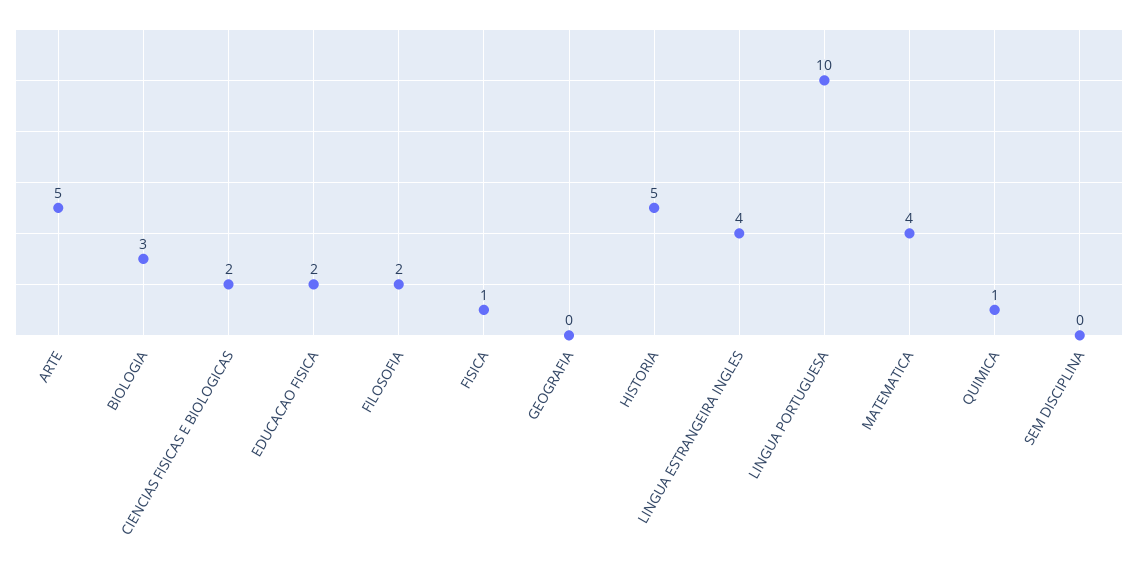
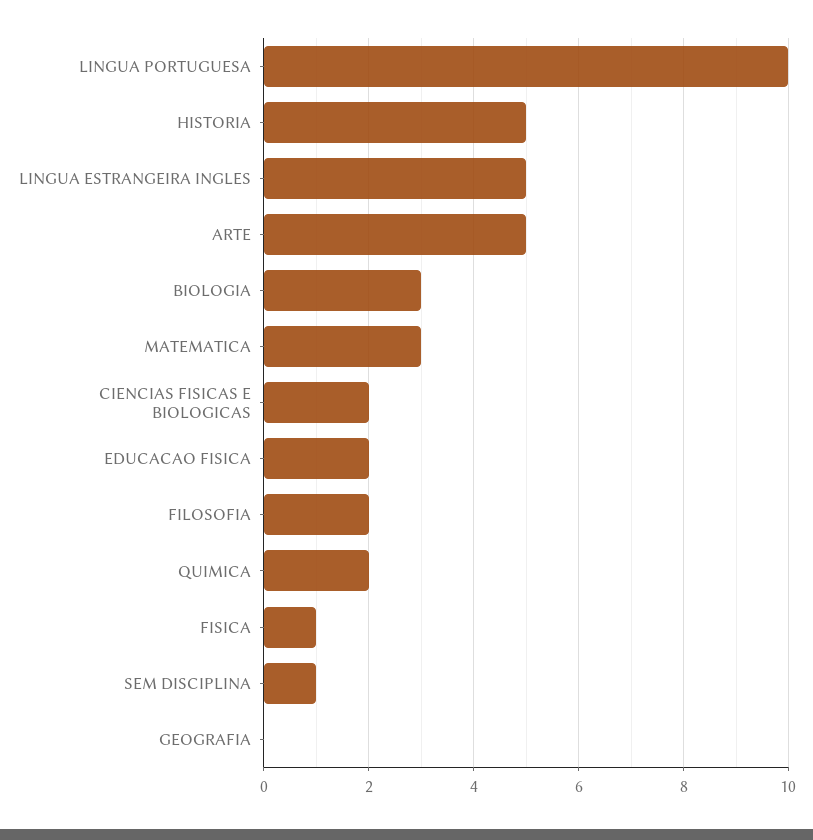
LINGUA ESTRANGEIRA INGLES: 4 -> 5
MATEMATICA: 4 -> 3
QUIMICA: 1 -> 2
SEM DISCIPLINA: 0 -> 1

